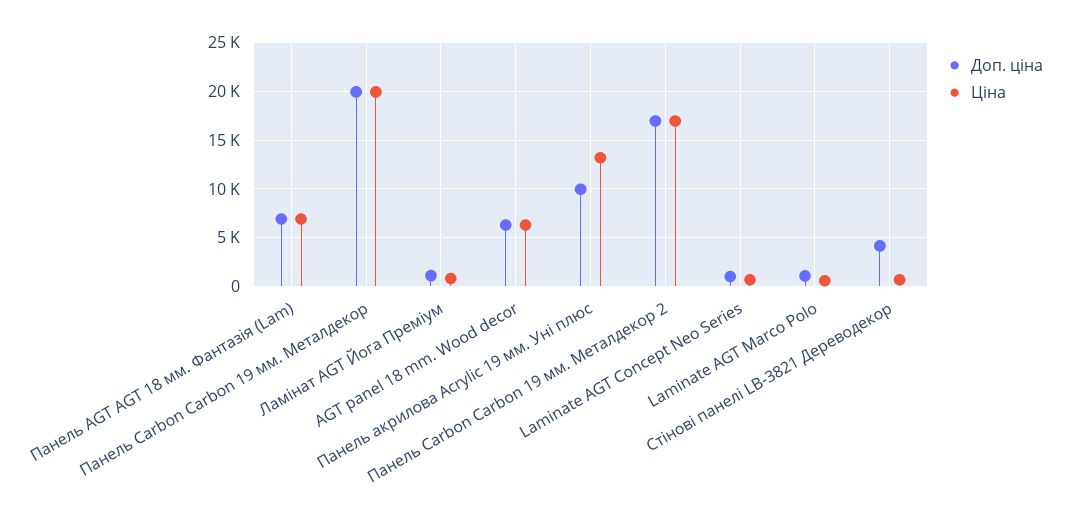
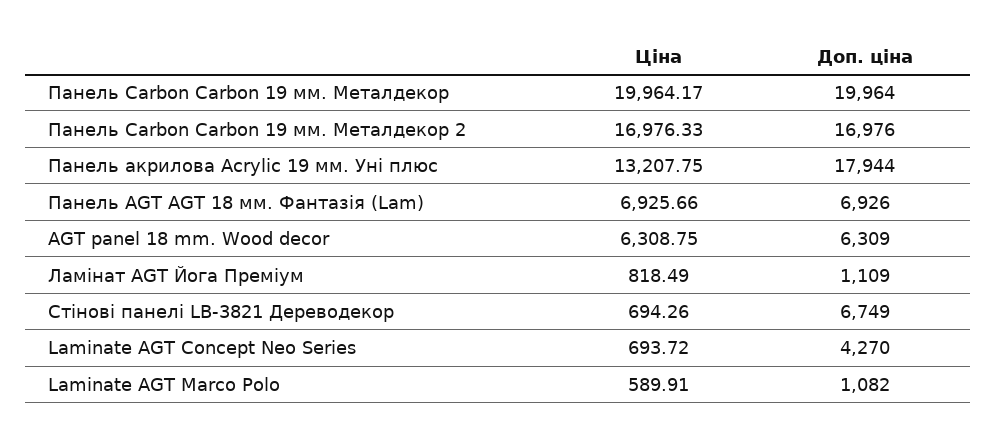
Доп. ціна, Панель акрилова Acrylic 19 мм. Уні плюс: 10000 -> 17944
Доп. ціна, Laminate AGT Concept Neo Series: 1000 -> 4270
Доп. ціна, Стінові панелі LB-3821 Дереводекор: 4000 -> 6749

